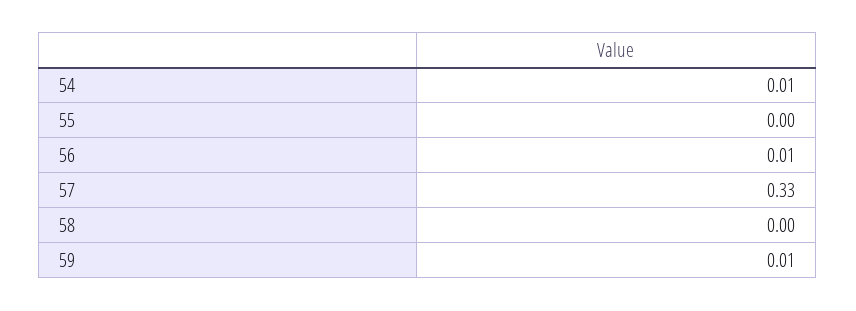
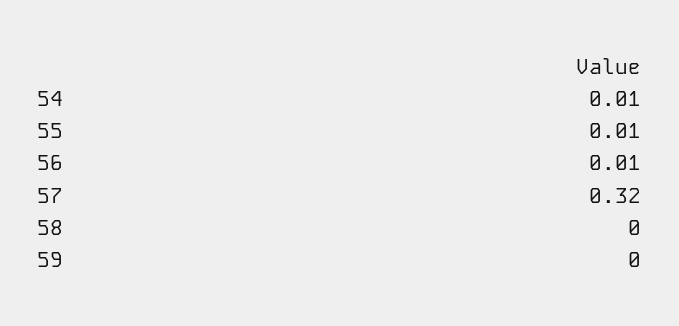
55: 0 -> 0.01
57: 0.33 -> 0.32
59: 0.01 -> 0

